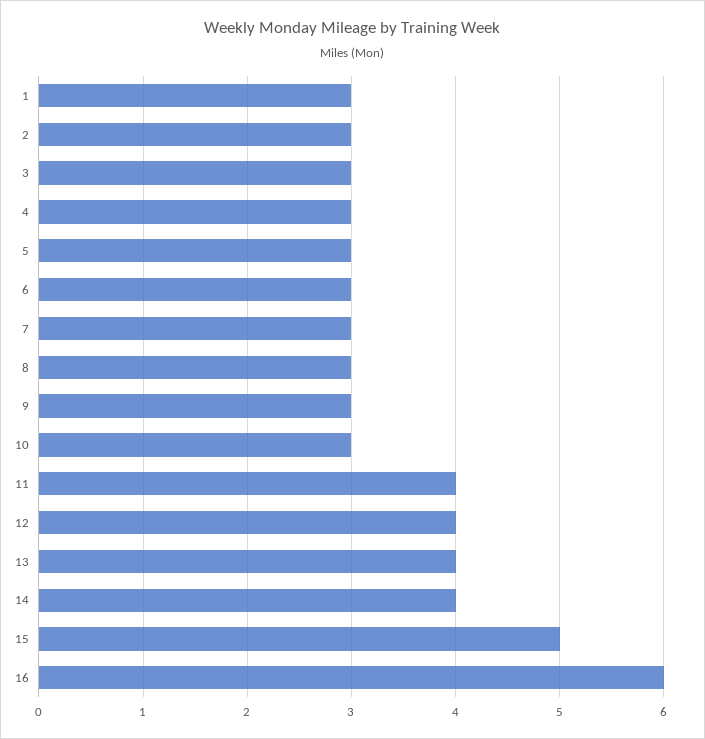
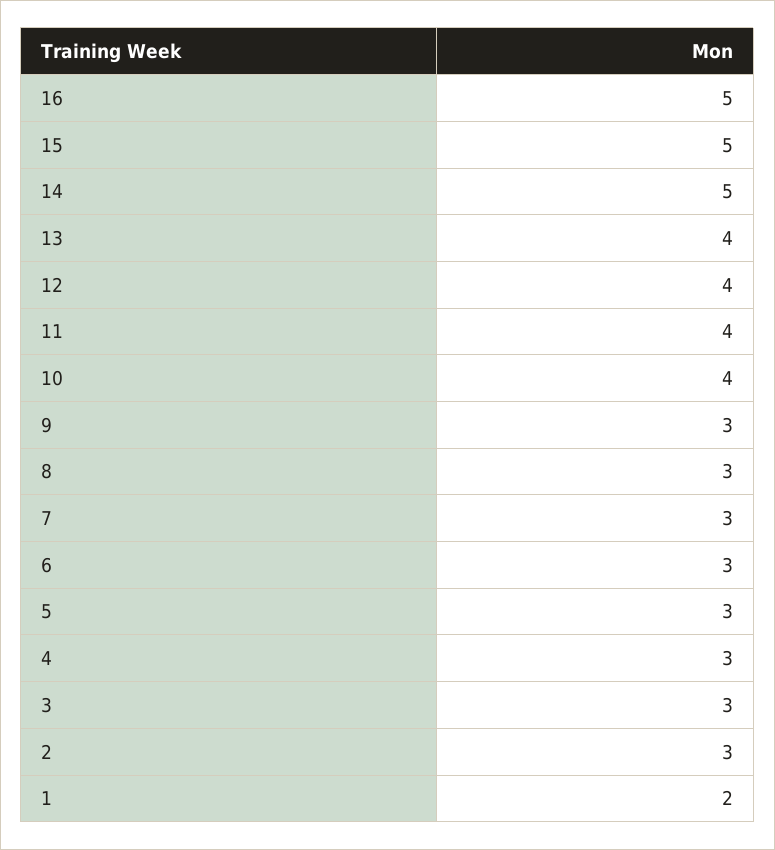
1: 3 -> 2
10: 3 -> 4
14: 4 -> 5
16: 6 -> 5

